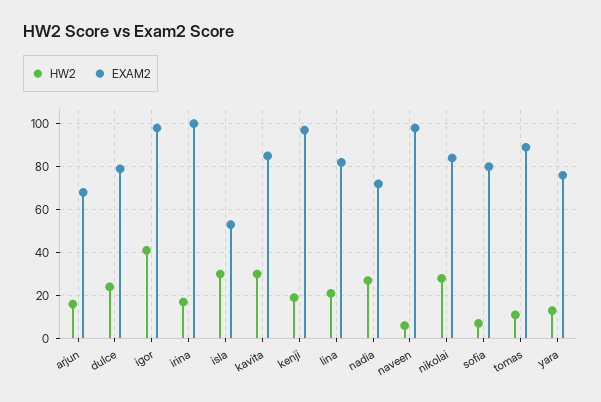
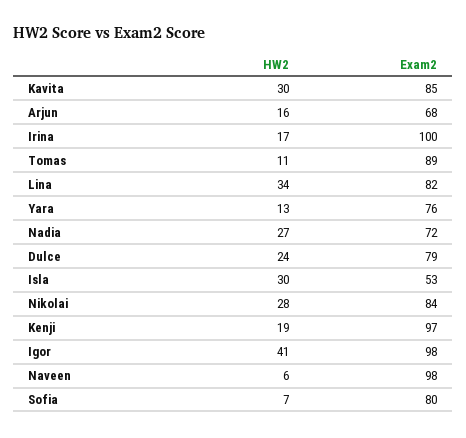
HW2, lina: 20 -> 34

